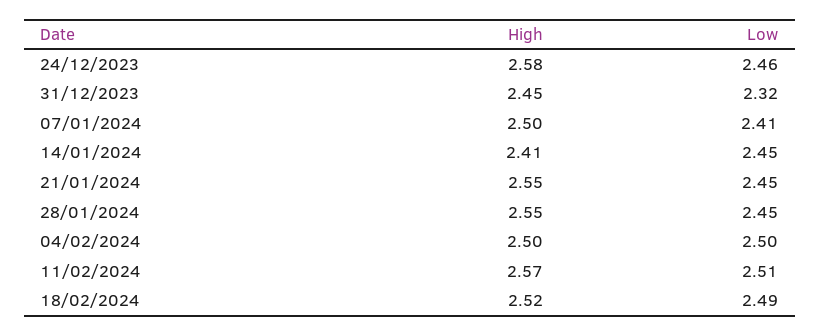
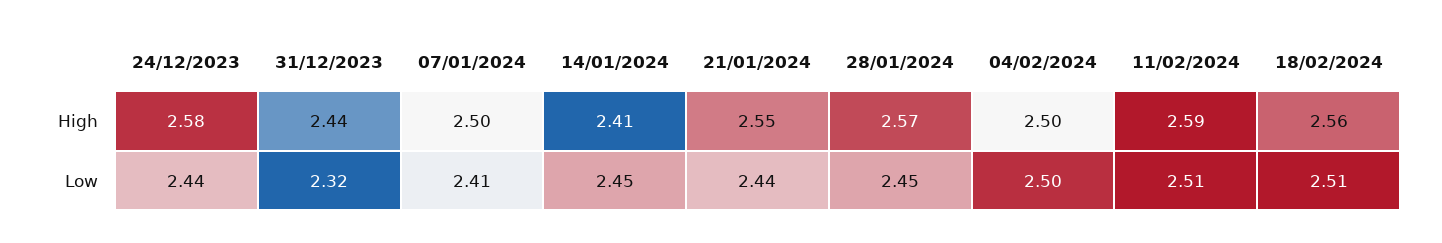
Low, 24/12/2023: 2.46 -> 2.44
High, 31/12/2023: 2.45 -> 2.44
Low, 21/01/2024: 2.45 -> 2.44
High, 28/01/2024: 2.55 -> 2.57
High, 11/02/2024: 2.57 -> 2.59
High, 18/02/2024: 2.52 -> 2.56
Low, 18/02/2024: 2.49 -> 2.51

